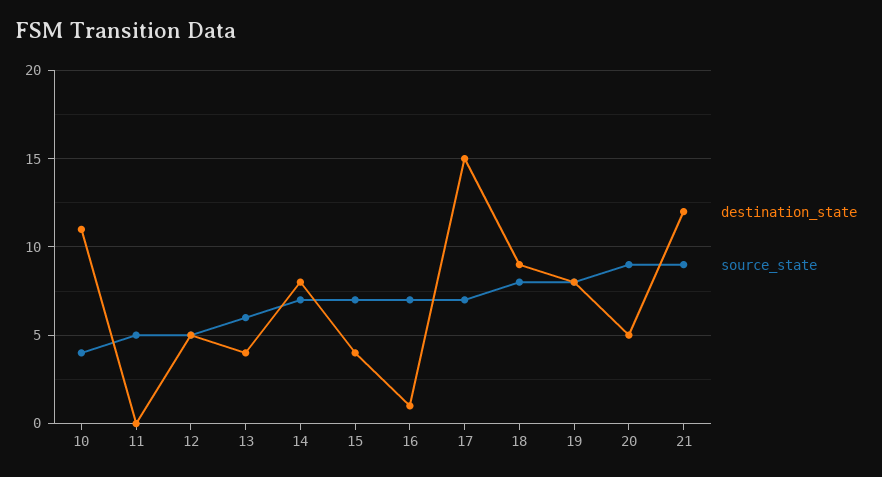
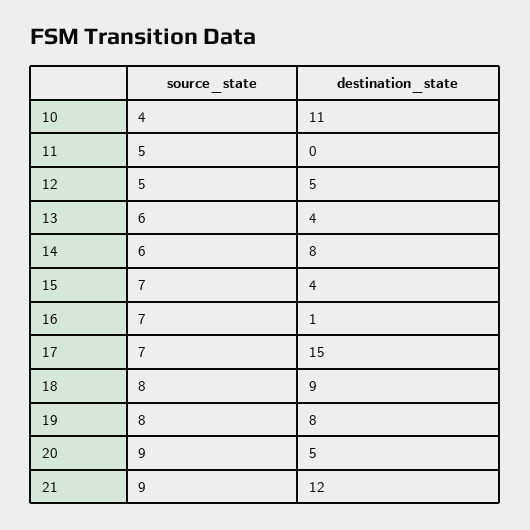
source_state, 14: 7 -> 6

